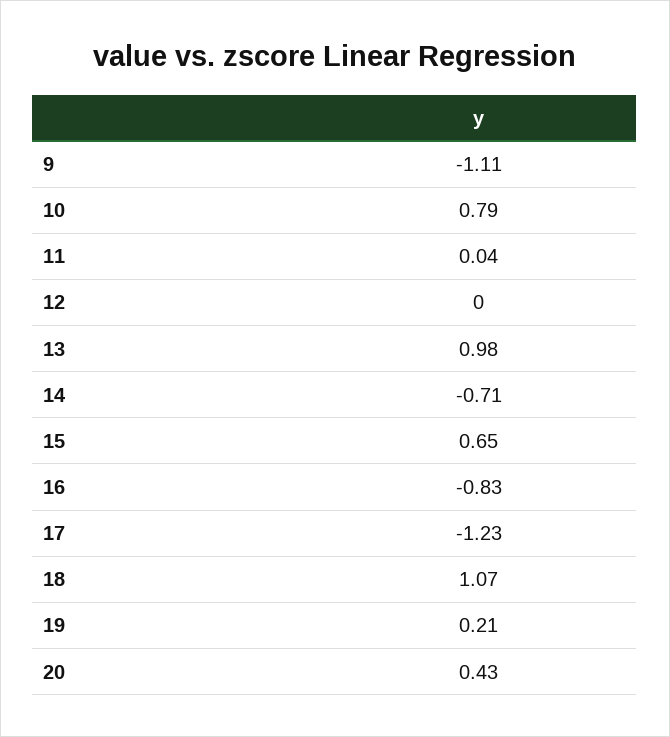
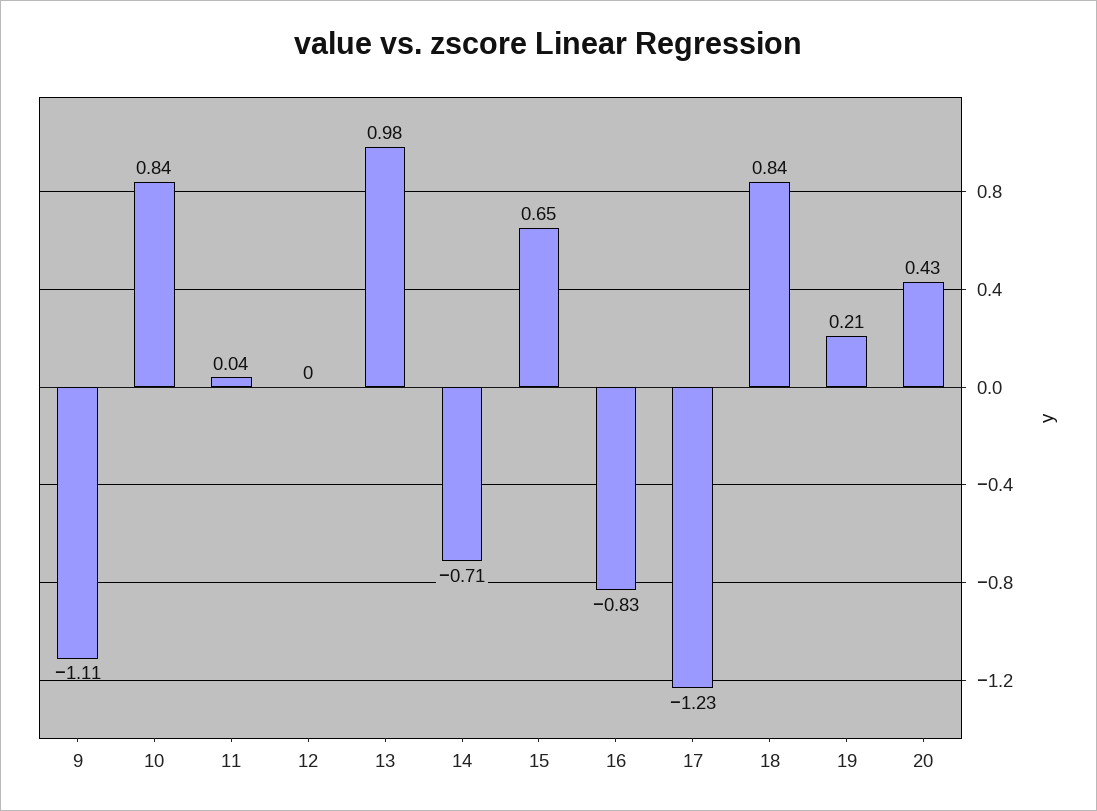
10: 0.79 -> 0.84
18: 1.07 -> 0.84

